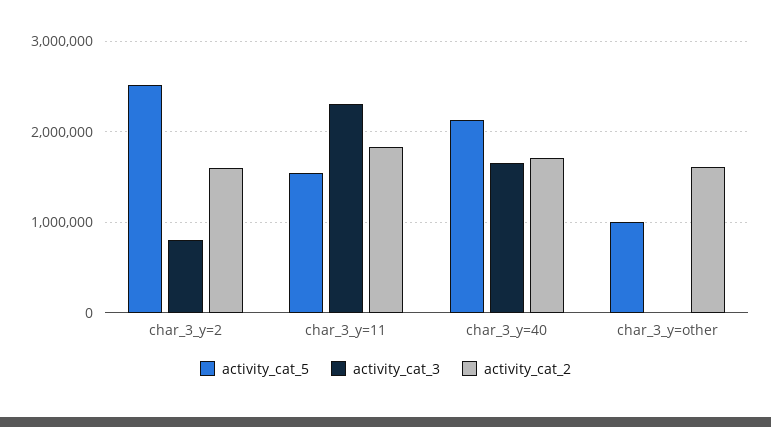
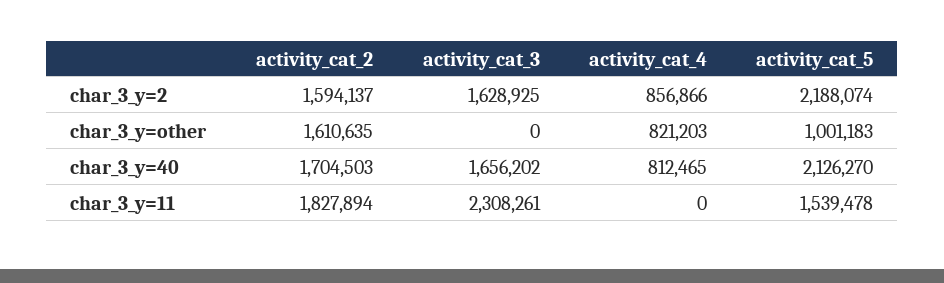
activity_cat_5, char_3_y=2: 2500000 -> 2188074
activity_cat_3, char_3_y=2: 800000 -> 1628925
activity_cat_4, char_3_y=2: none -> 856866
activity_cat_4, char_3_y=other: none -> 821203
activity_cat_4, char_3_y=40: none -> 812465
activity_cat_4, char_3_y=11: none -> 0

